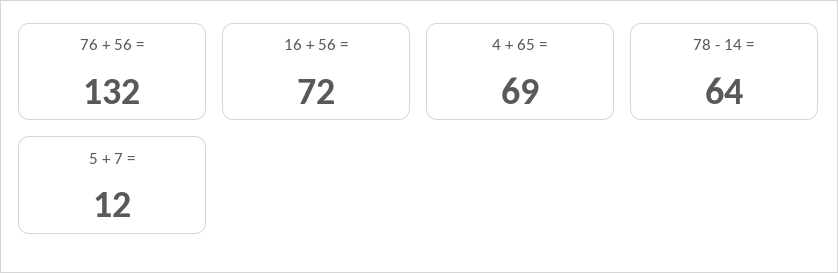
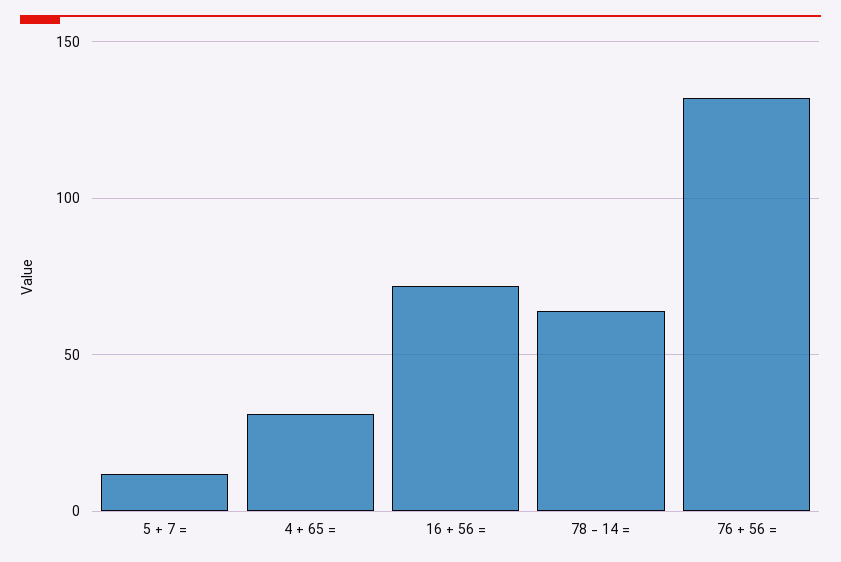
4 + 65 =: 69 -> 30

